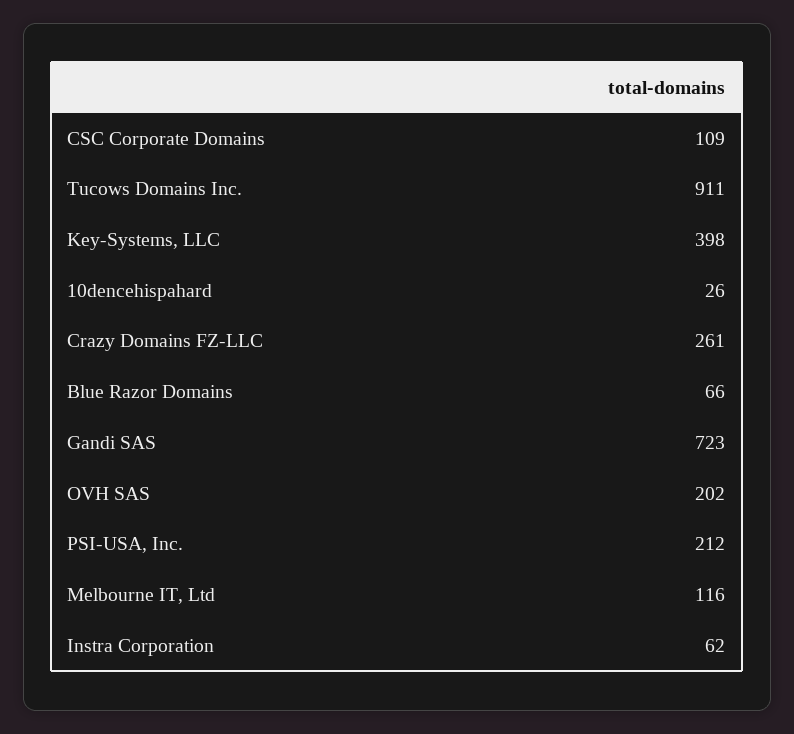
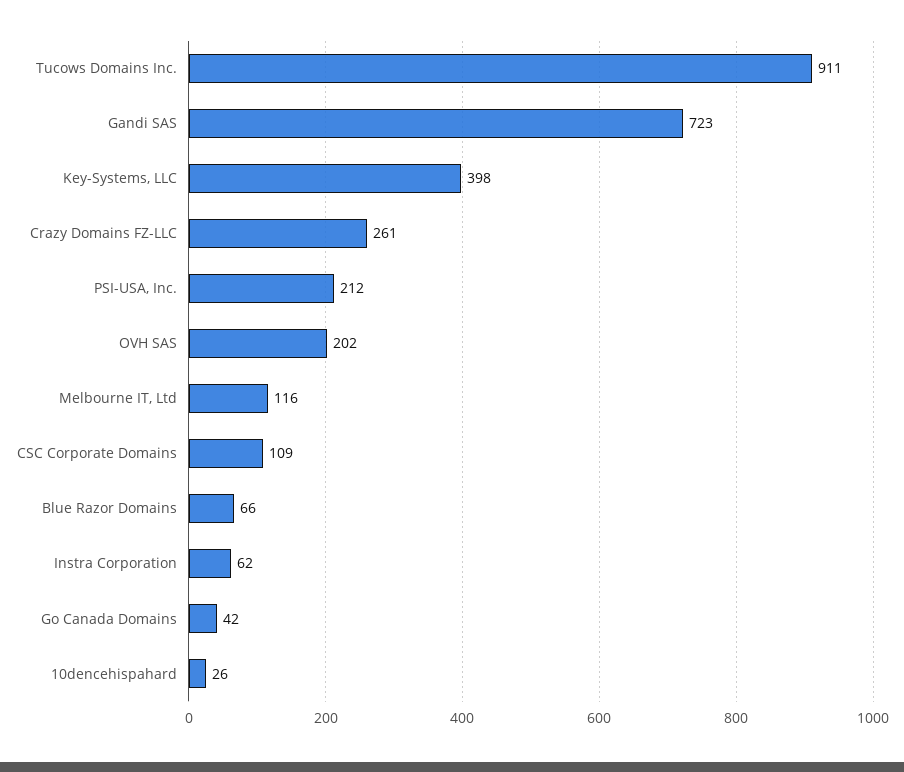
Go Canada Domains: none -> 42

